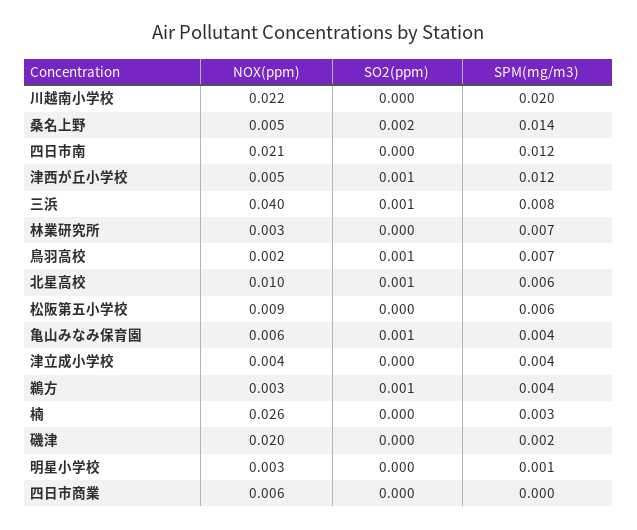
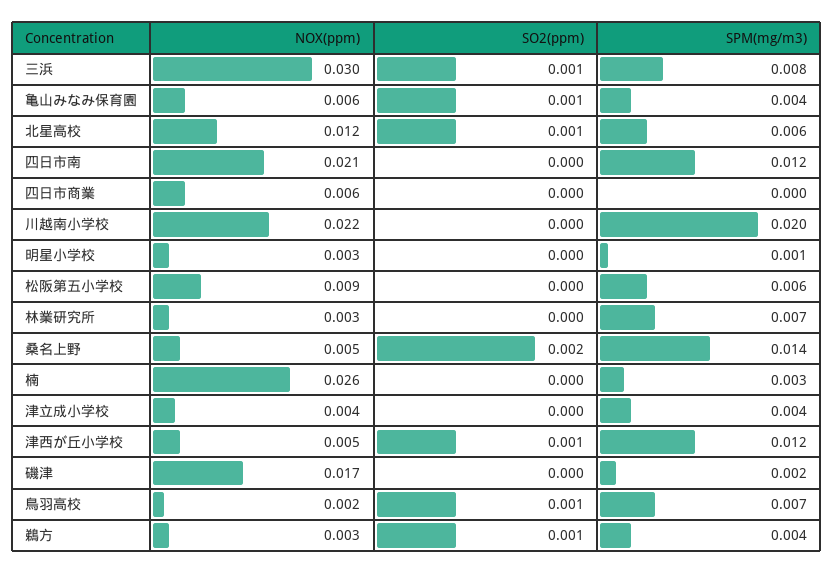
NOX(ppm), 三浜: 0.04 -> 0.03
NOX(ppm), 北星高校: 0.01 -> 0.012
NOX(ppm), 磯津: 0.02 -> 0.017

